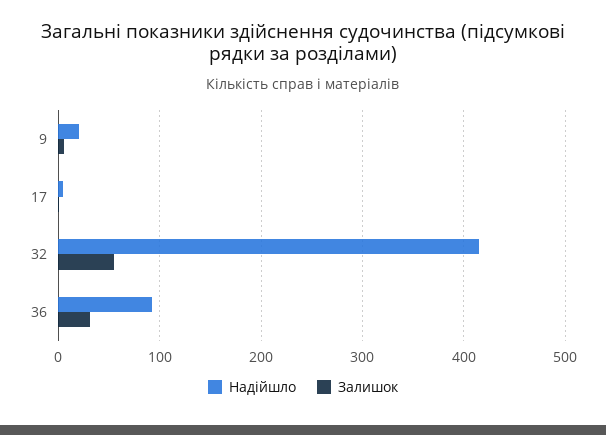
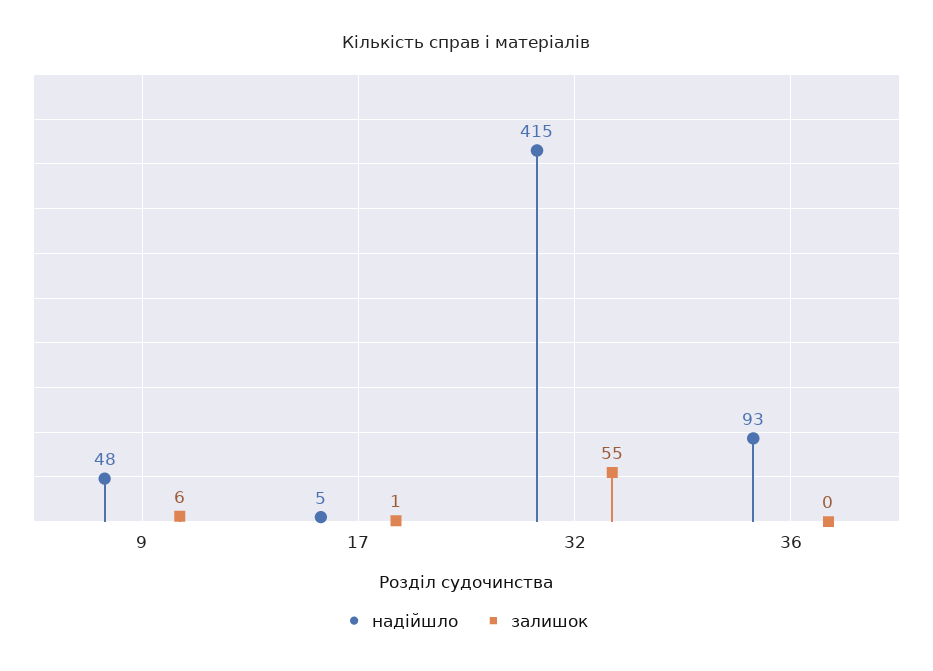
Надійшло, 9: 20 -> 48
Залишок, 36: 30 -> 0

